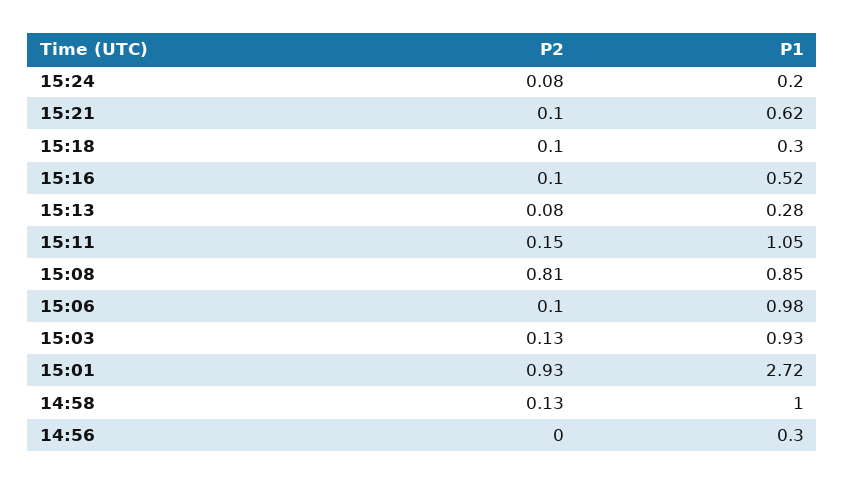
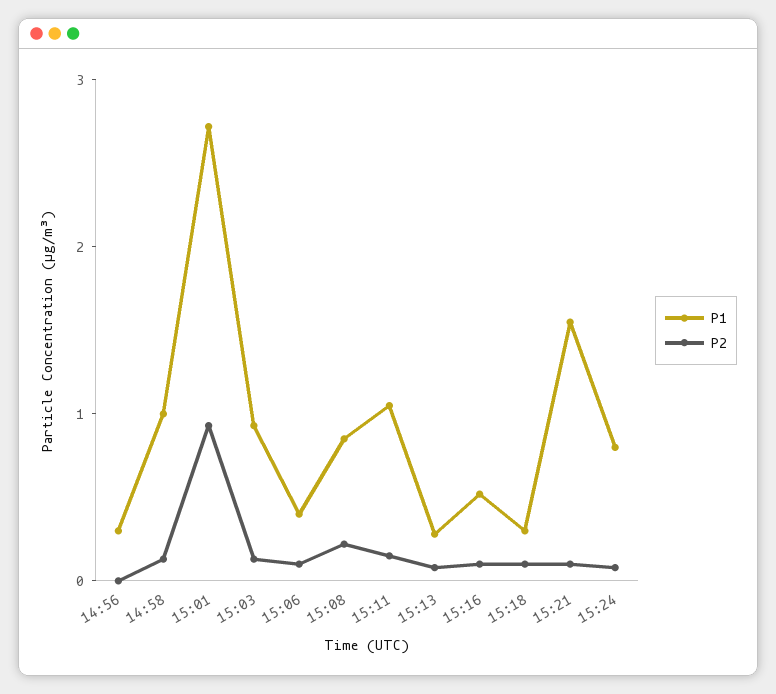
P1, 15:24: 0.2 -> 0.8
P1, 15:21: 0.62 -> 1.6
P2, 15:08: 0.81 -> 0.2
P1, 15:06: 0.98 -> 0.4

